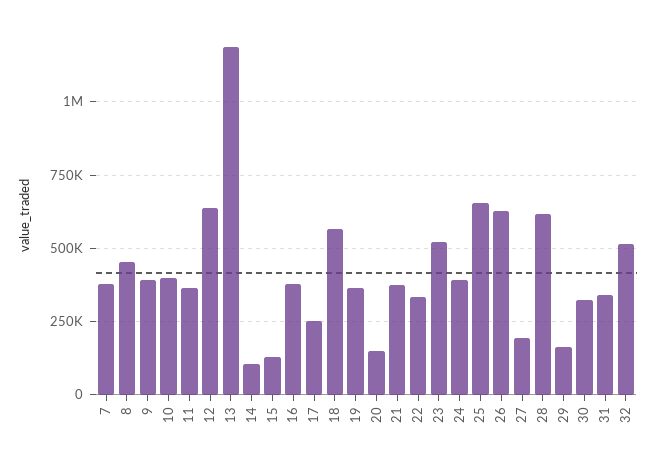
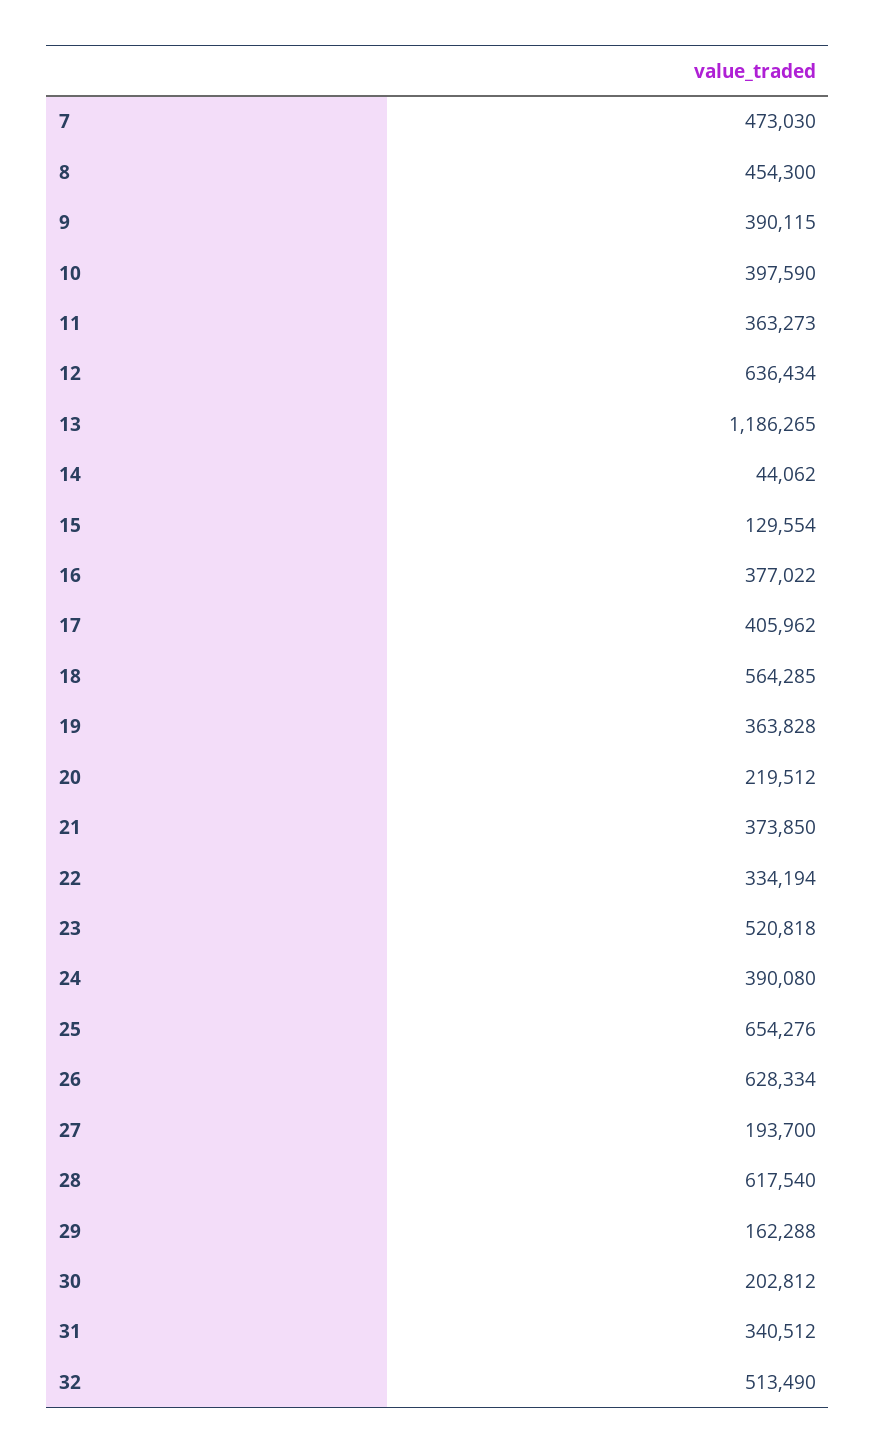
7: 375000 -> 473030
14: 100000 -> 44062
17: 250000 -> 405962
20: 150000 -> 219512
30: 325000 -> 202812

